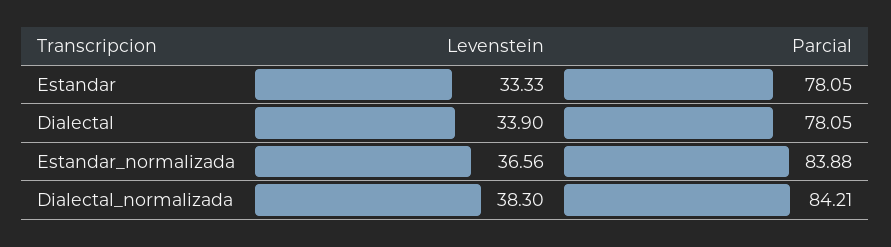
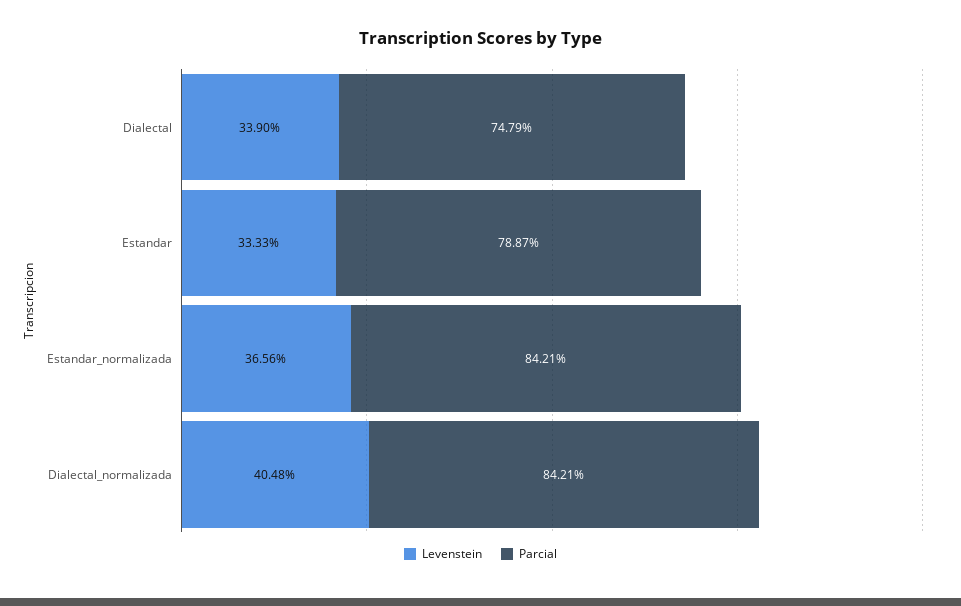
Parcial, Estandar: 78.05 -> 78.87
Parcial, Dialectal: 78.05 -> 74.79
Parcial, Estandar_normalizada: 83.88 -> 84.21
Levenstein, Dialectal_normalizada: 38.3 -> 40.48

